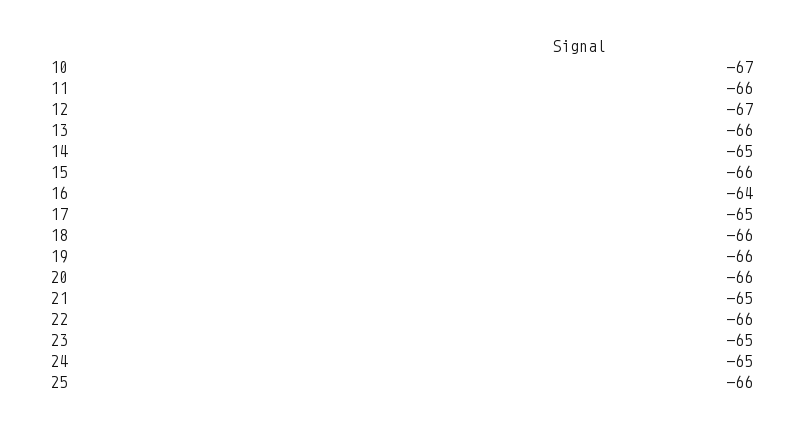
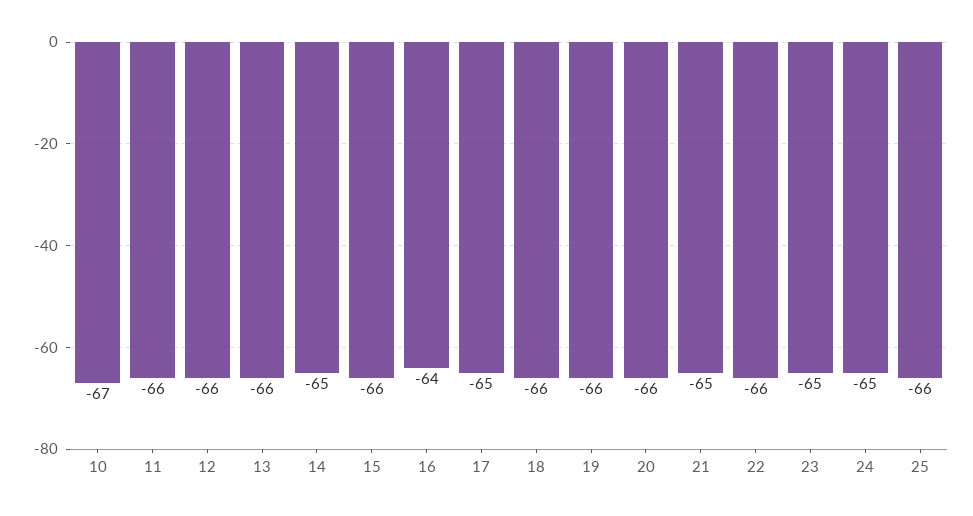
12: -67 -> -66

